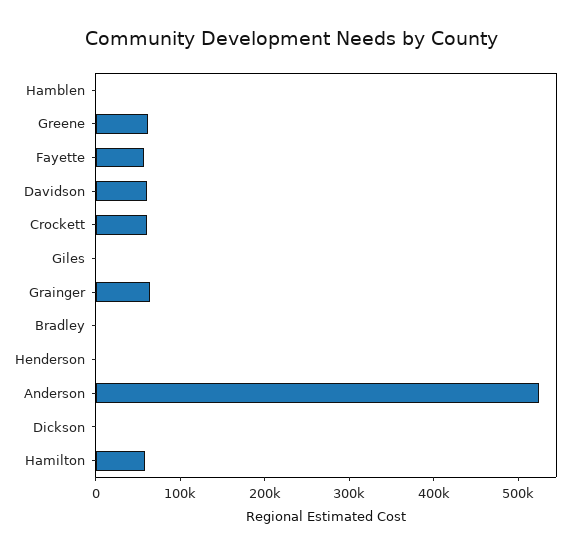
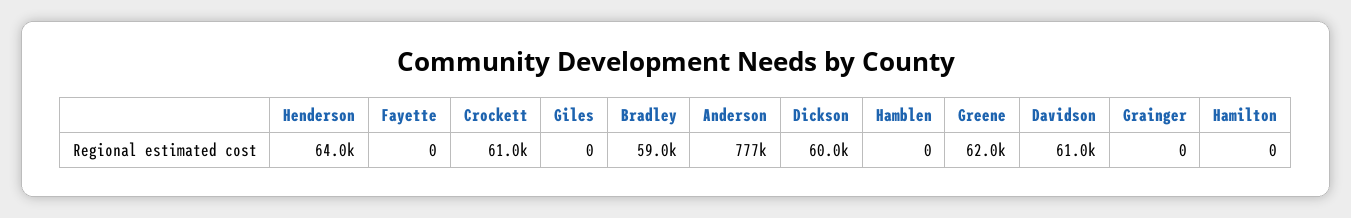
Fayette: 60000 -> 0
Grainger: 60000 -> 0
Bradley: 0 -> 59000
Henderson: 0 -> 64000
Anderson: 520000 -> 777000
Dickson: 0 -> 60000
Hamilton: 60000 -> 0

